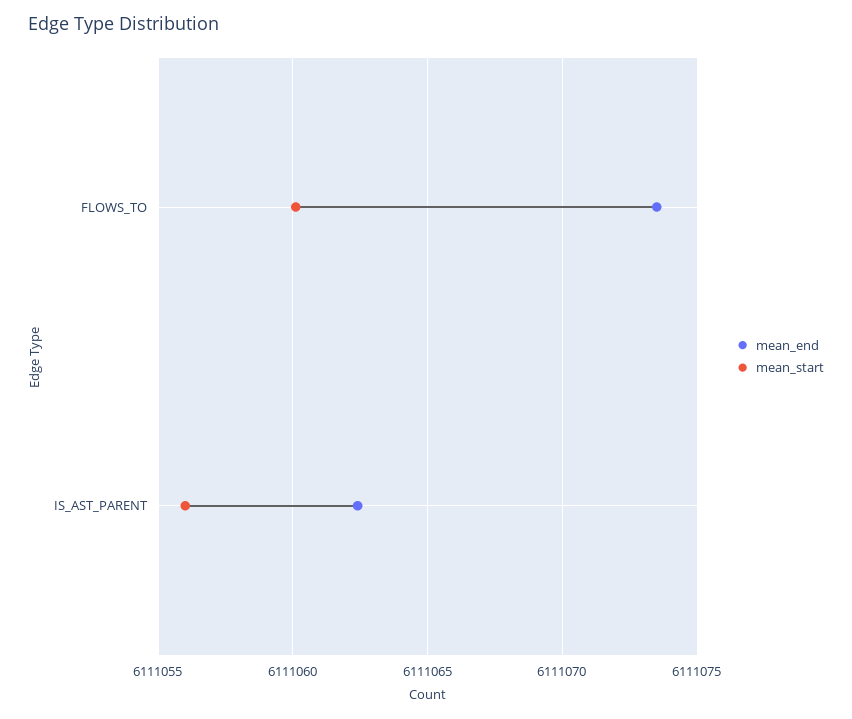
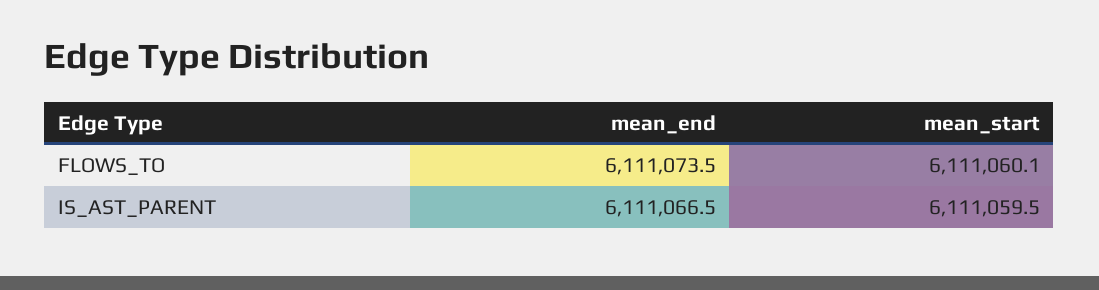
mean_end, IS_AST_PARENT: 6111062.5 -> 6111066.5
mean_start, IS_AST_PARENT: 6111056 -> 6111059.5

